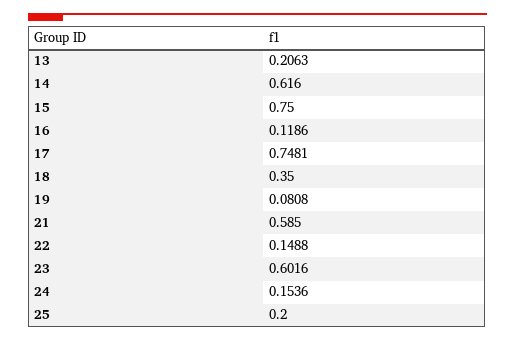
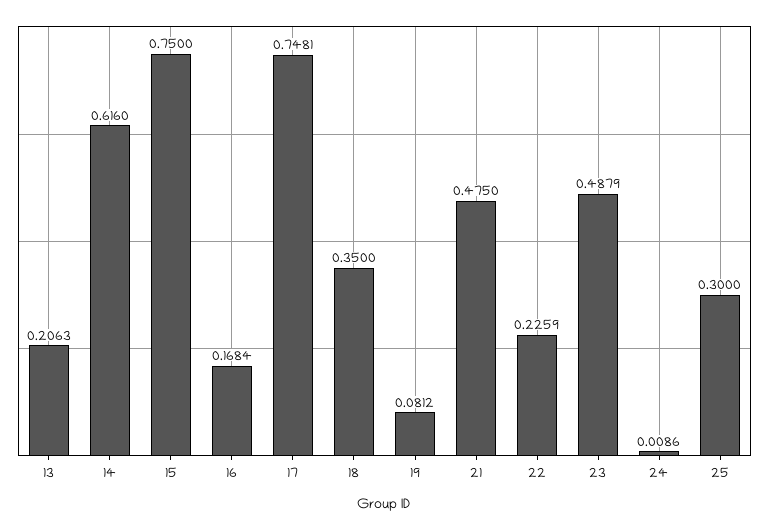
16: 0.1186 -> 0.1684
19: 0.0808 -> 0.0812
21: 0.585 -> 0.475
22: 0.1488 -> 0.2259
23: 0.6016 -> 0.4879
24: 0.1536 -> 0.0086
25: 0.2 -> 0.3

